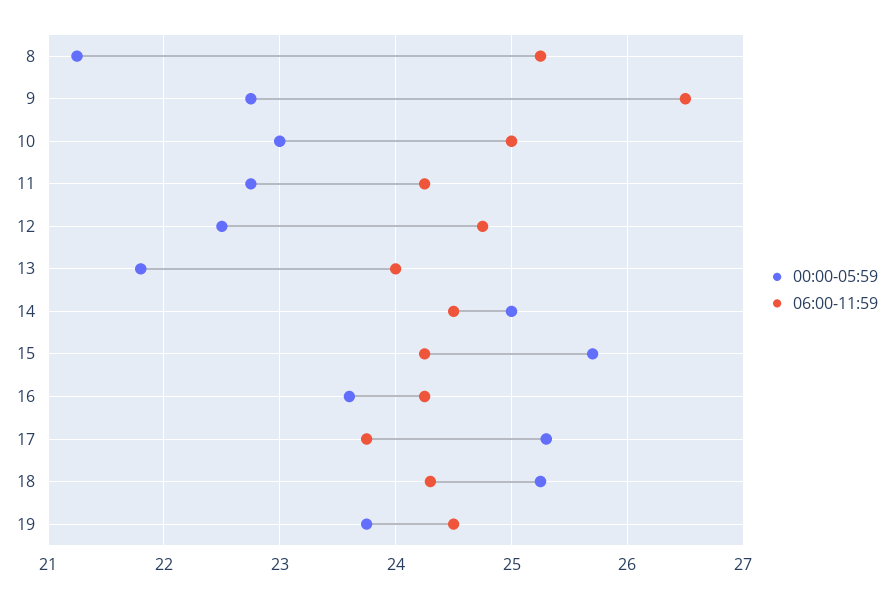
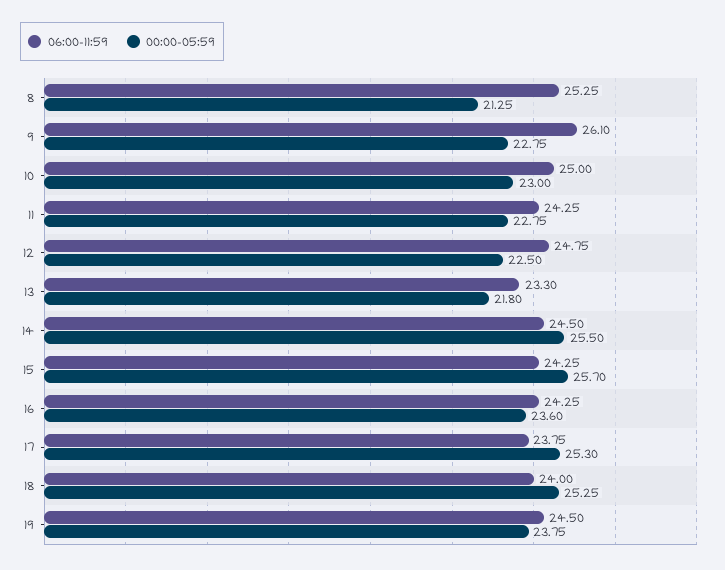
06:00-11:59, 9: 26.5 -> 26.1
06:00-11:59, 13: 24 -> 23.3
00:00-05:59, 14: 25 -> 25.5
06:00-11:59, 18: 24.3 -> 24

